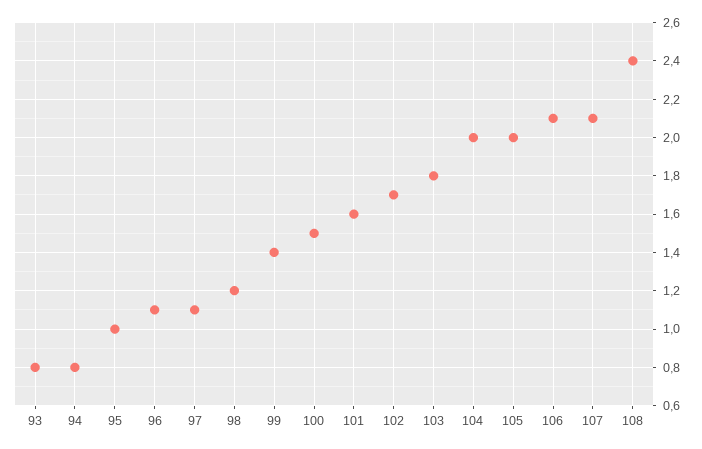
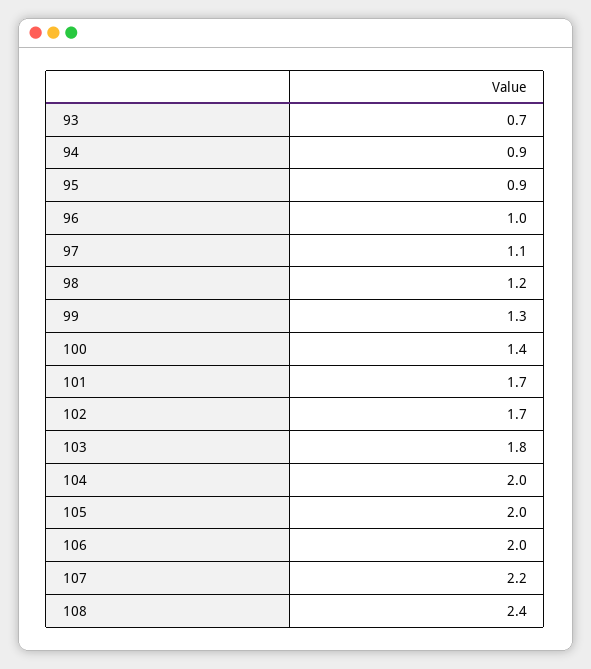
93: 0.8 -> 0.7
94: 0.8 -> 0.9
95: 1 -> 0.9
96: 1.1 -> 1
99: 1.4 -> 1.3
100: 1.5 -> 1.4
101: 1.6 -> 1.7
106: 2.1 -> 2
107: 2.1 -> 2.2

